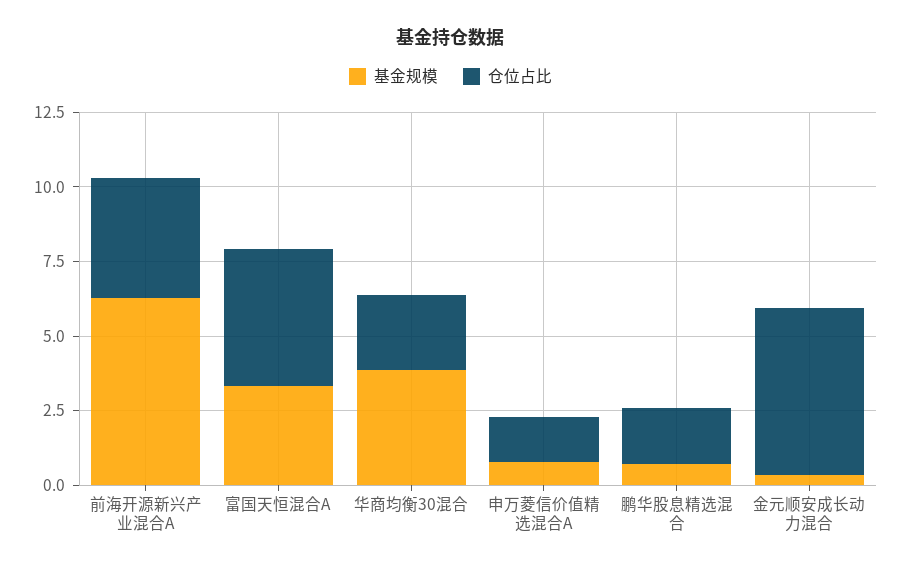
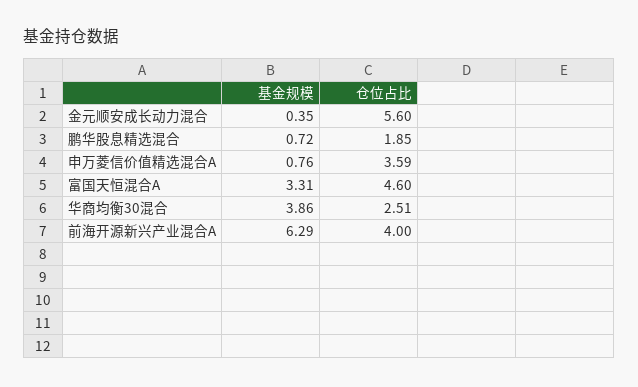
仓位占比, 申万菱信价值精选混合A: 1.5 -> 3.59

